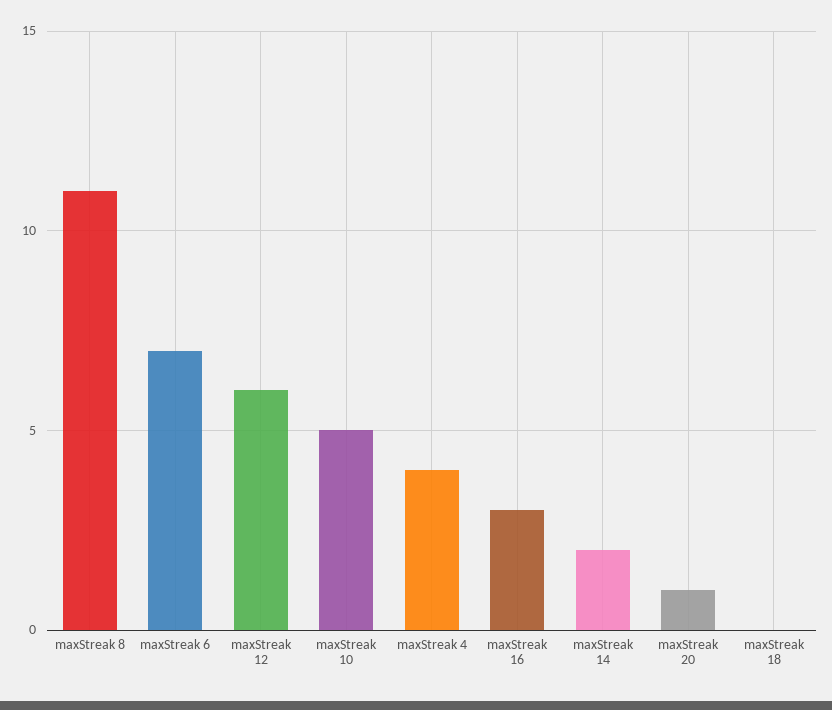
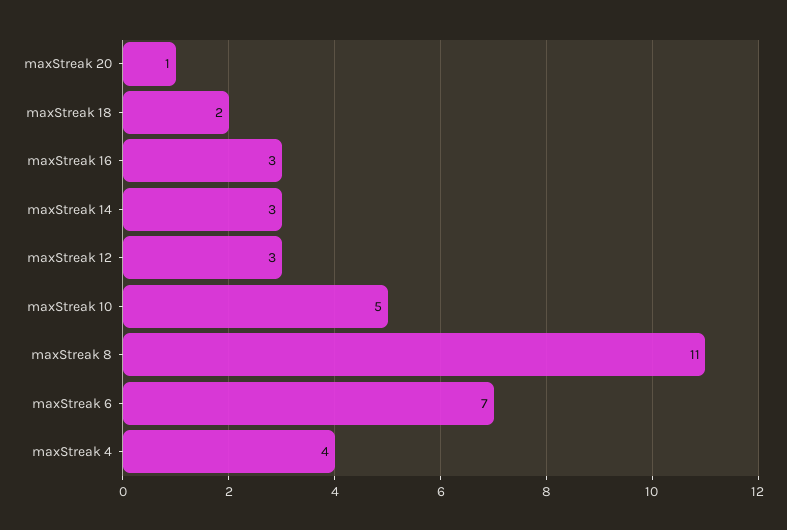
maxStreak 12: 6 -> 3
maxStreak 14: 2 -> 3
maxStreak 18: 0 -> 2

